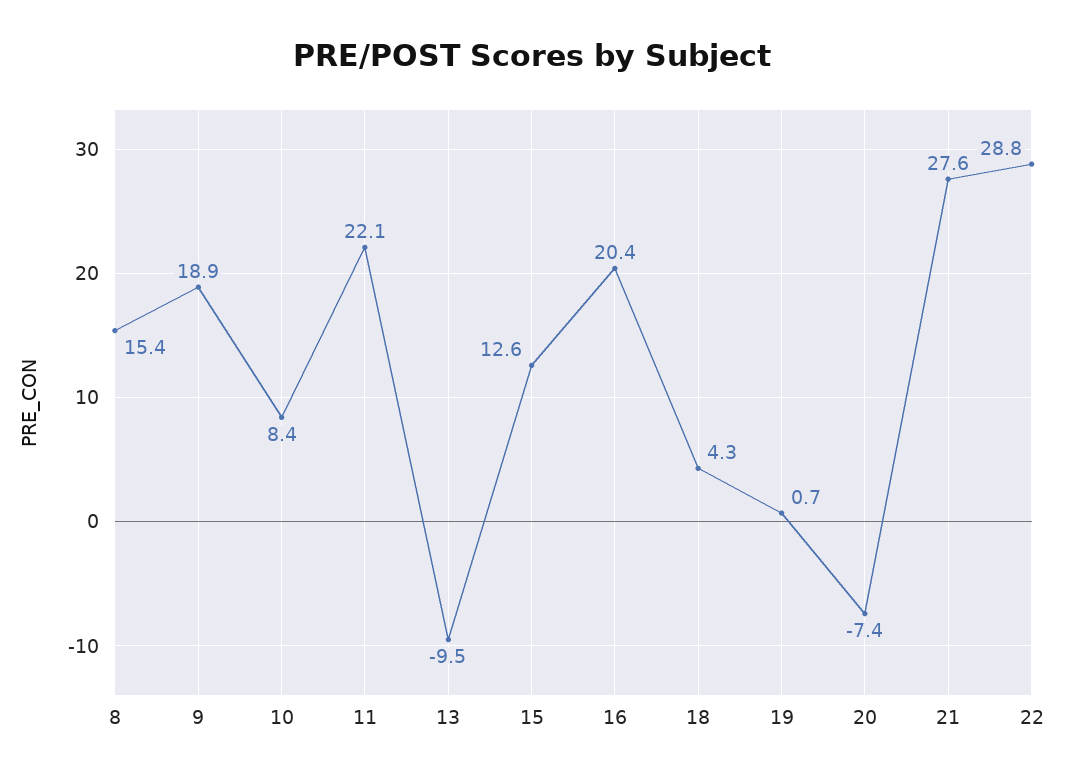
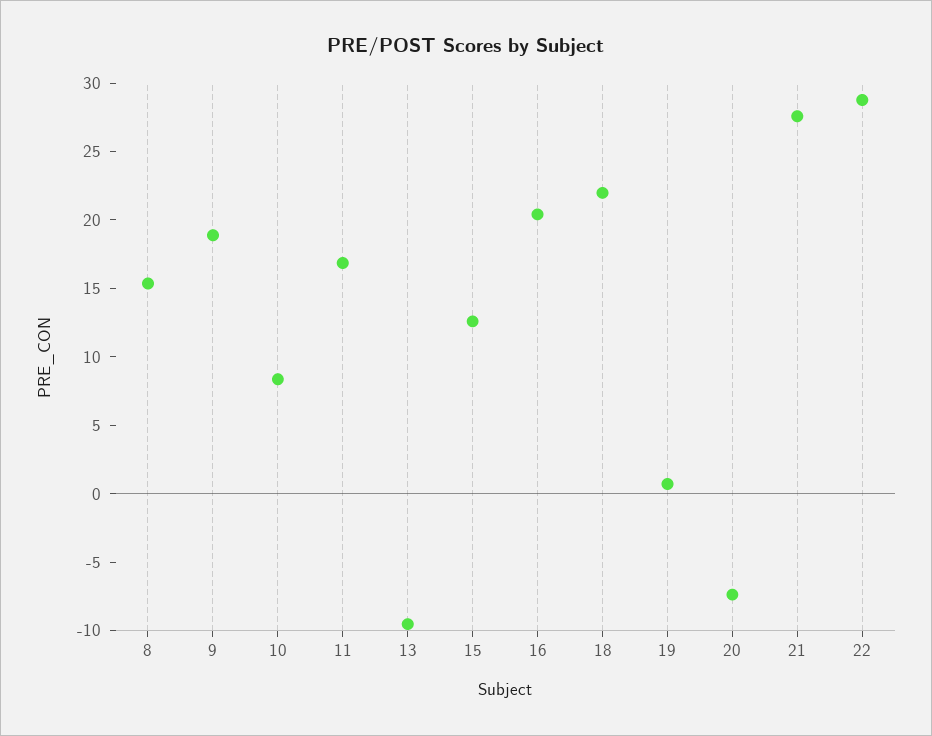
11: 22.1 -> 17
18: 4.3 -> 22

